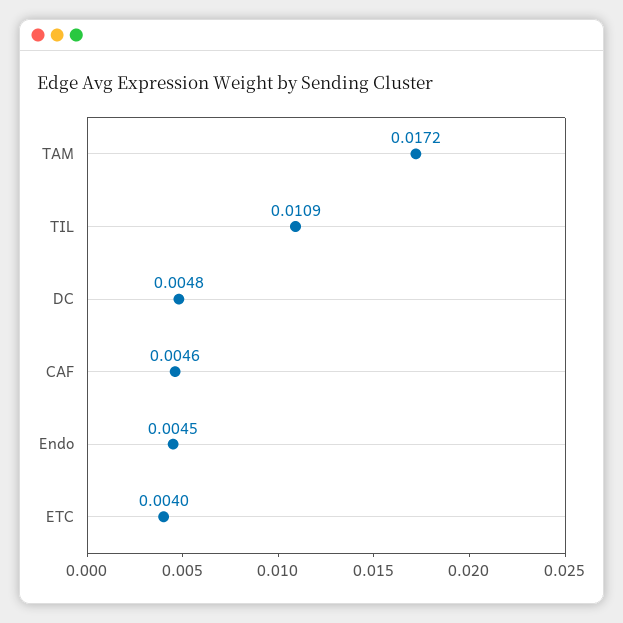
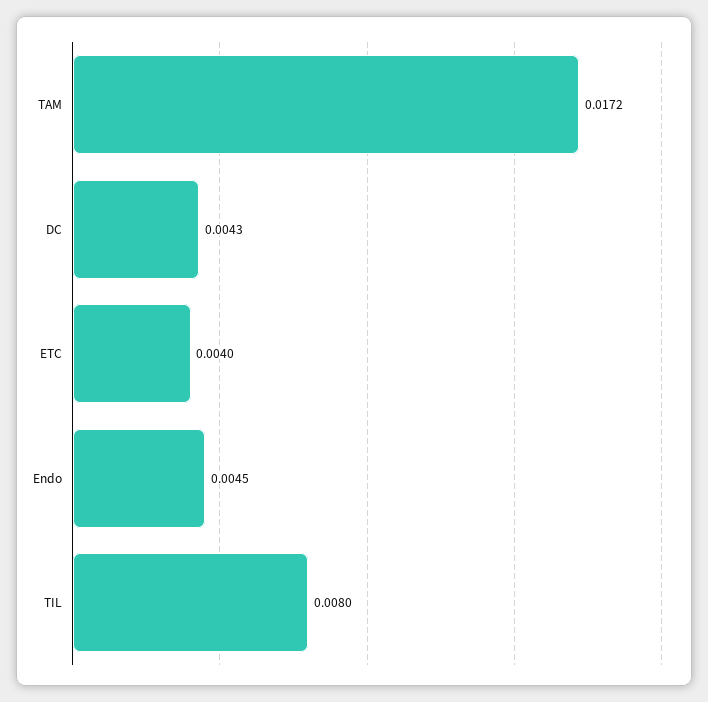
TIL: 0.0109 -> 0.008
DC: 0.0048 -> 0.0043
CAF: 0.0046 -> none

